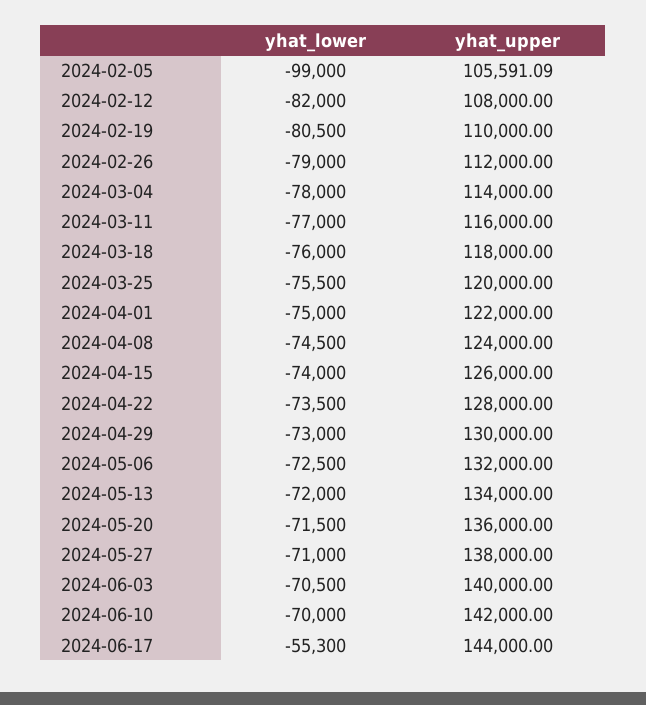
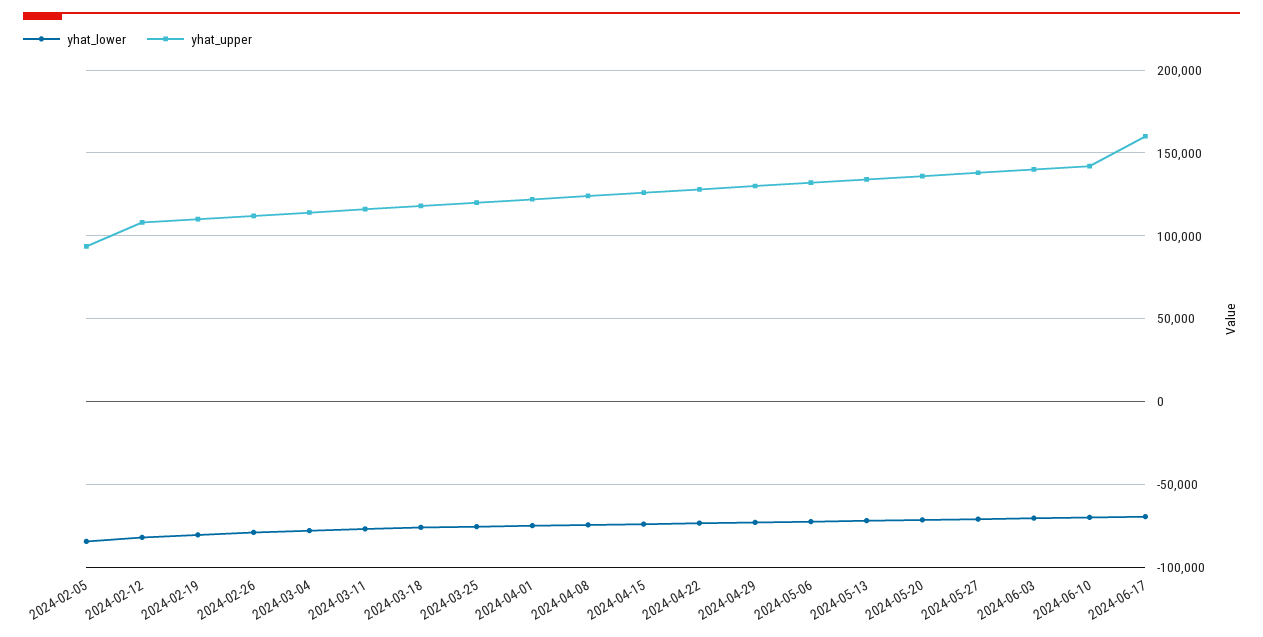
yhat_lower, 2024-02-05: -99000 -> -85000
yhat_upper, 2024-02-05: 105591.09 -> 95000
yhat_lower, 2024-06-17: -55300 -> -70000
yhat_upper, 2024-06-17: 144000 -> 160000

